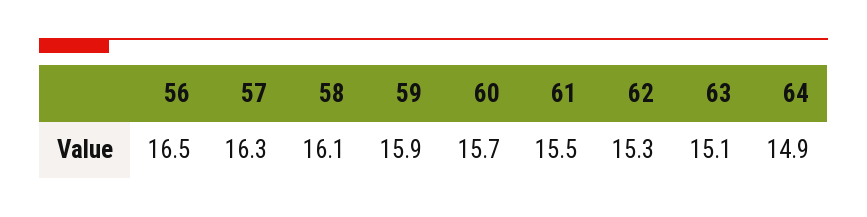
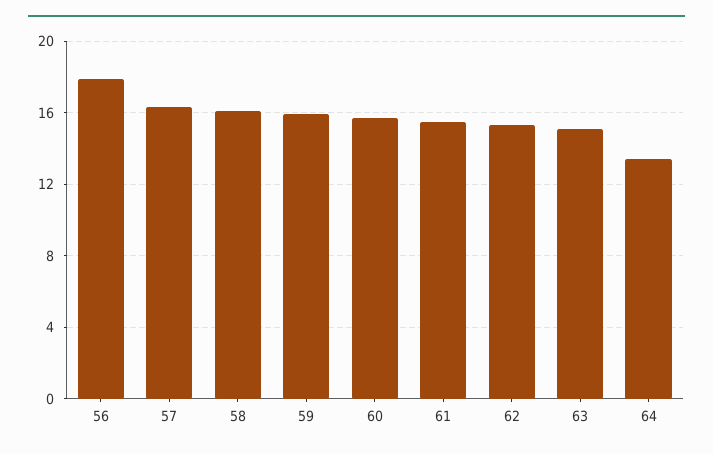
56: 16.5 -> 18
64: 14.9 -> 13.5

